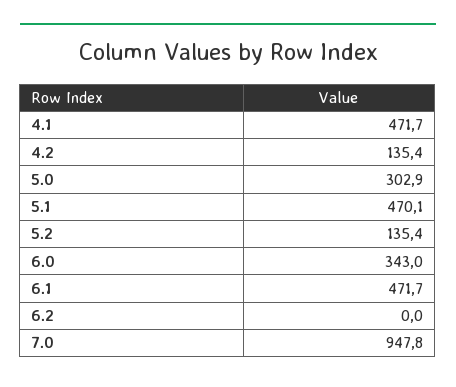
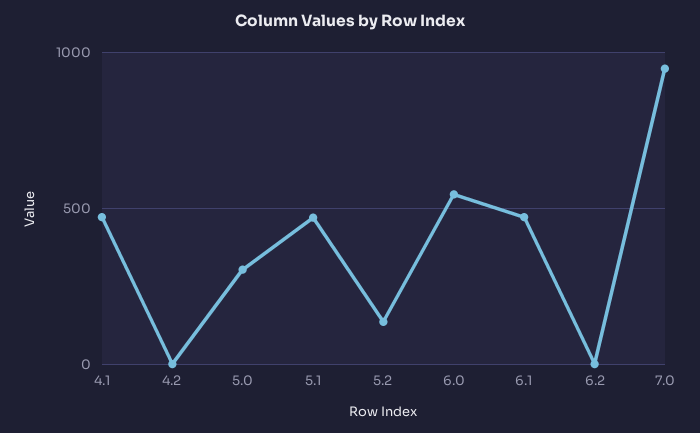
4.2: 135.4 -> 0
6.0: 343 -> 550

